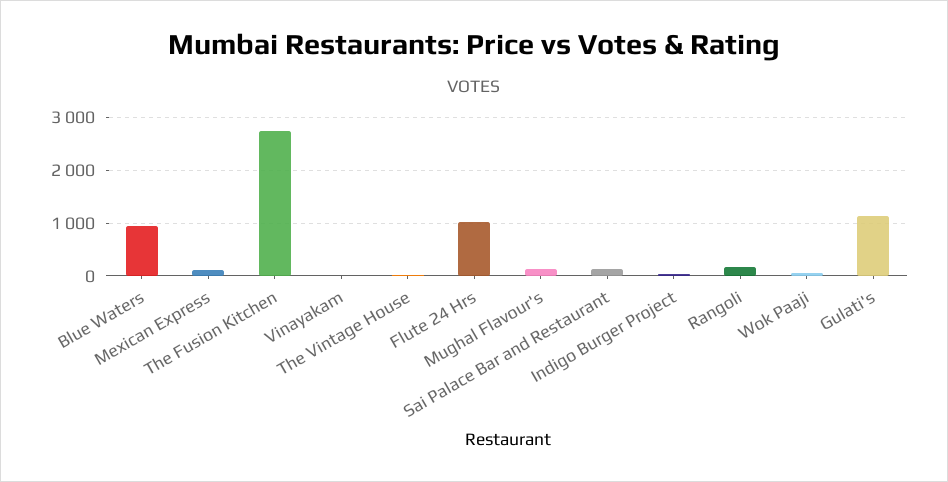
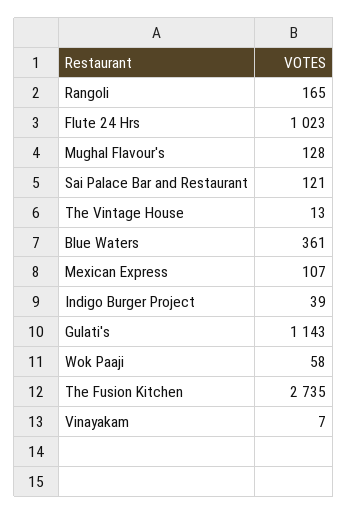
Blue Waters: 1000 -> 361

